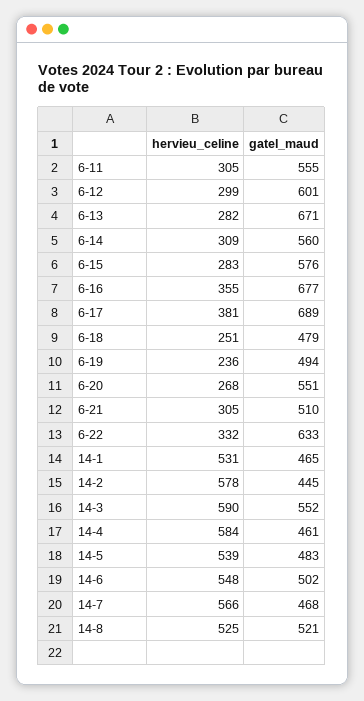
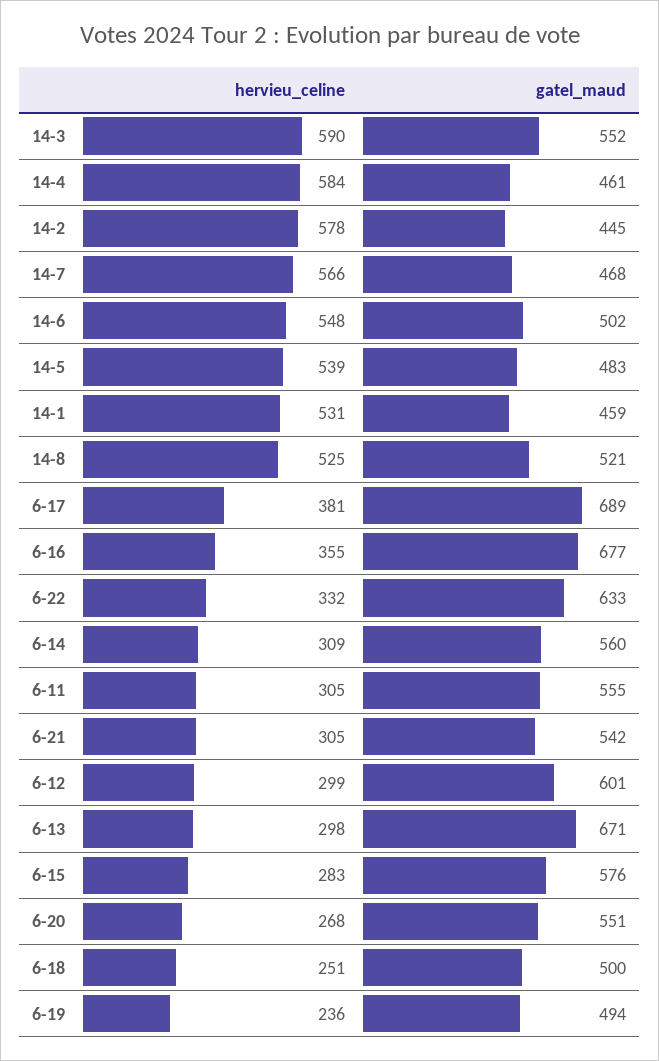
hervieu_celine, 6-13: 282 -> 298
gatel_maud, 6-18: 479 -> 500
gatel_maud, 6-21: 510 -> 542
gatel_maud, 14-1: 465 -> 459

